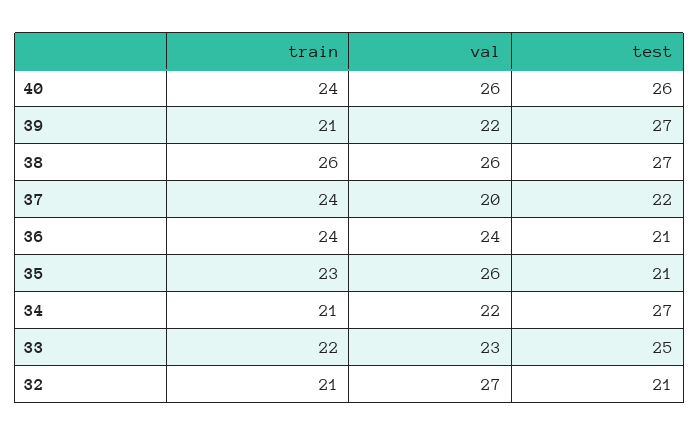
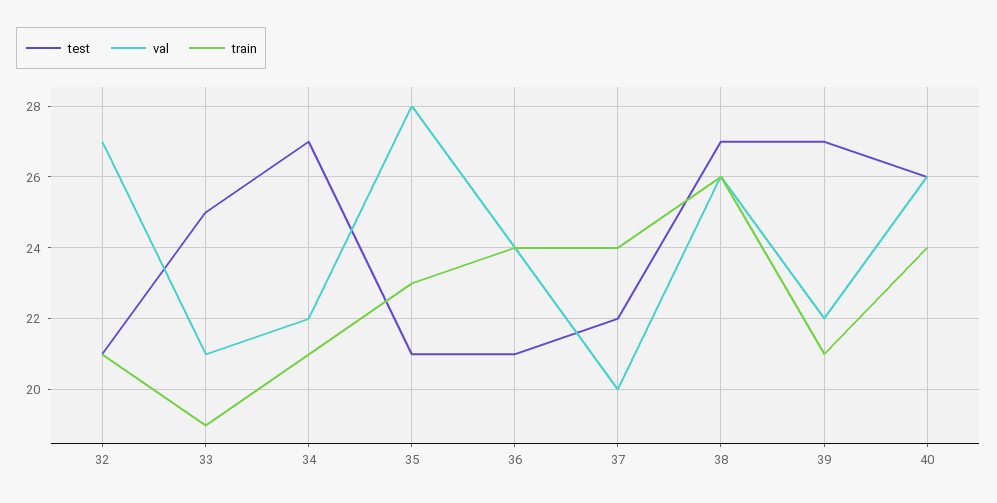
val, 35: 26 -> 28
train, 33: 22 -> 19
val, 33: 23 -> 21

